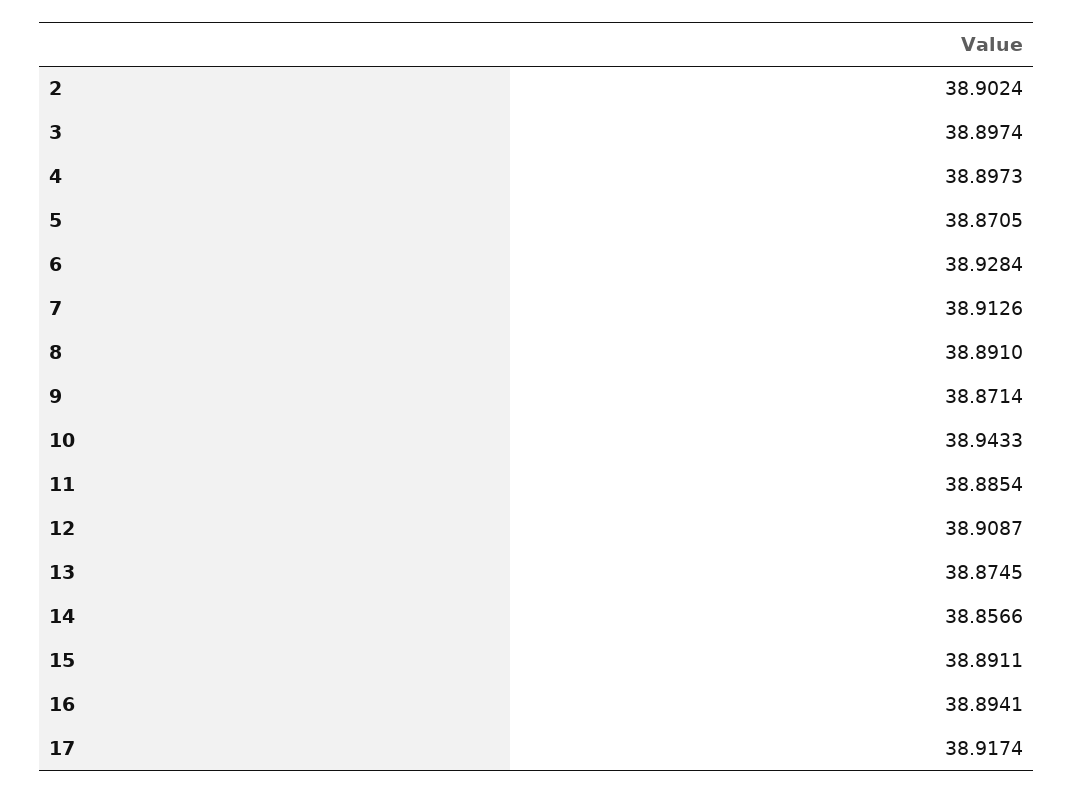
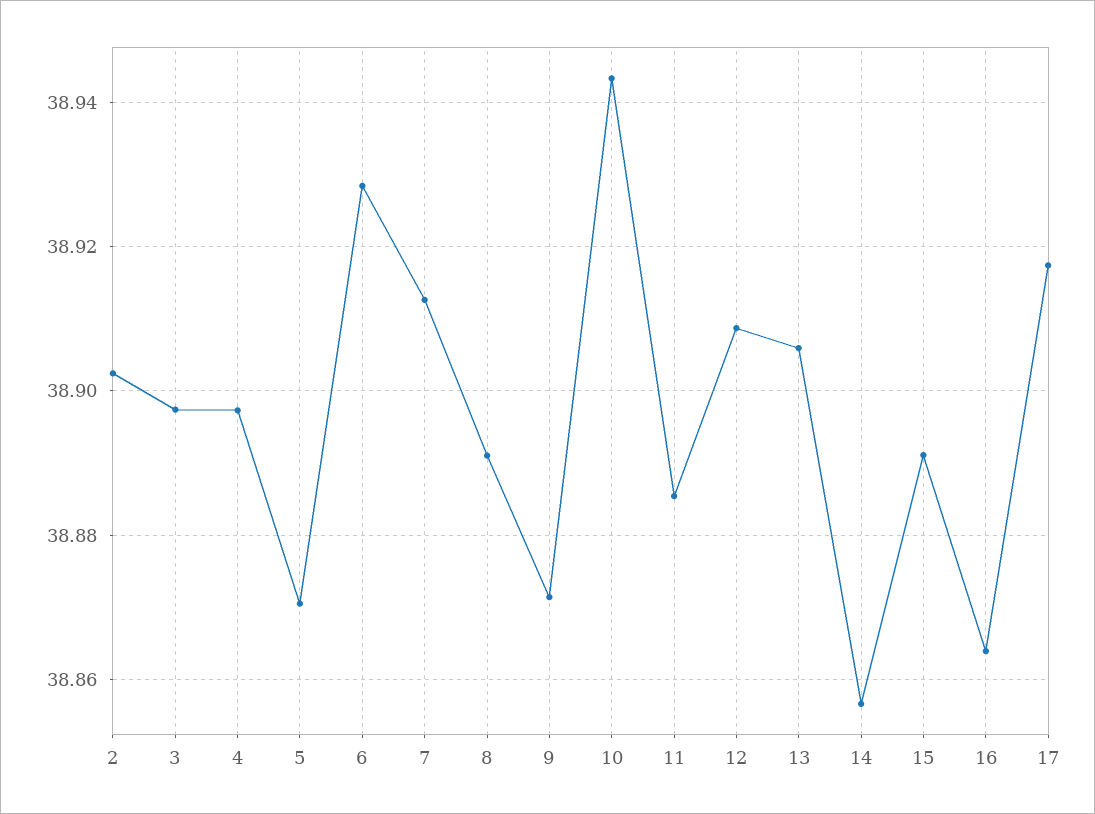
13: 38.8745 -> 38.906
16: 38.8941 -> 38.864

